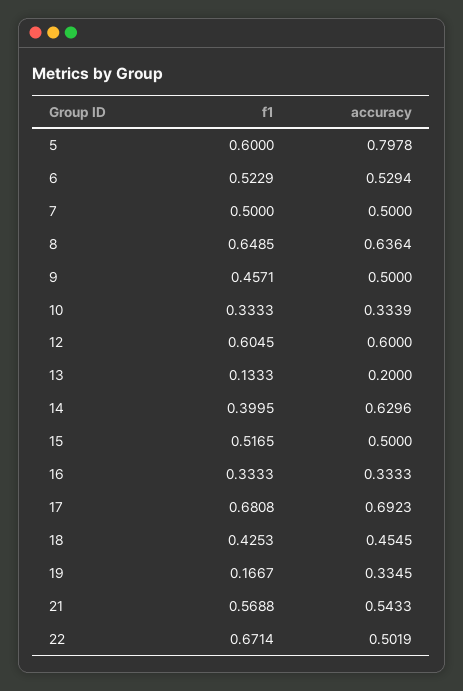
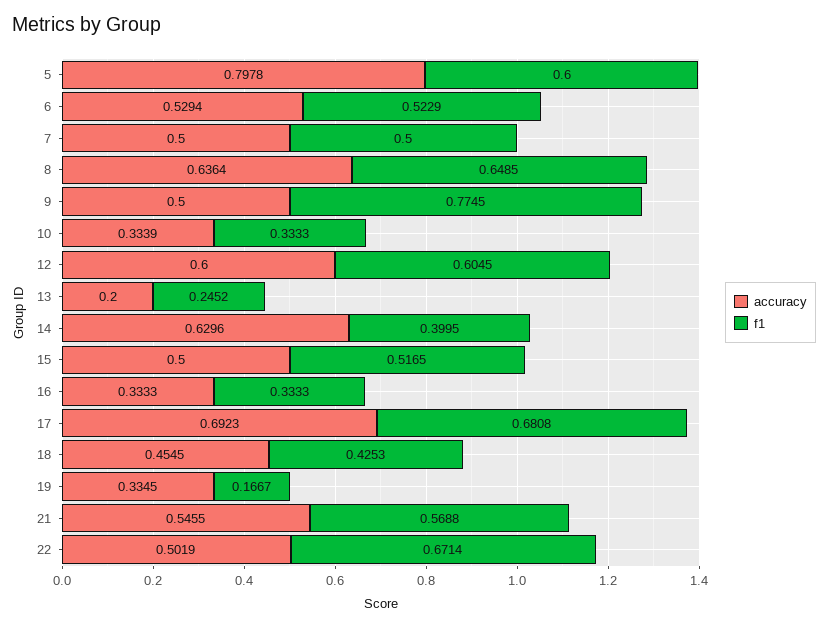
f1, 9: 0.4571 -> 0.7745
f1, 13: 0.1333 -> 0.2452
accuracy, 21: 0.5433 -> 0.5455

